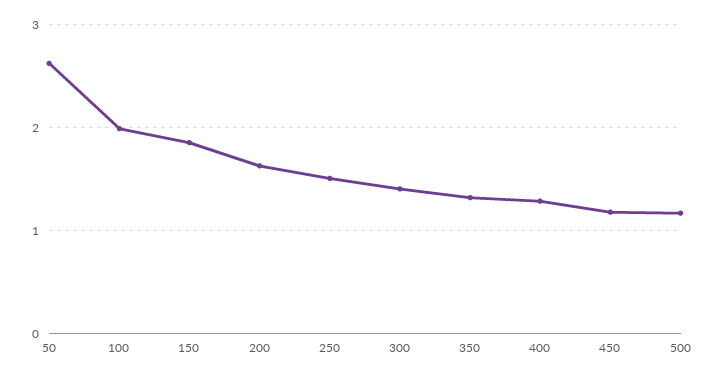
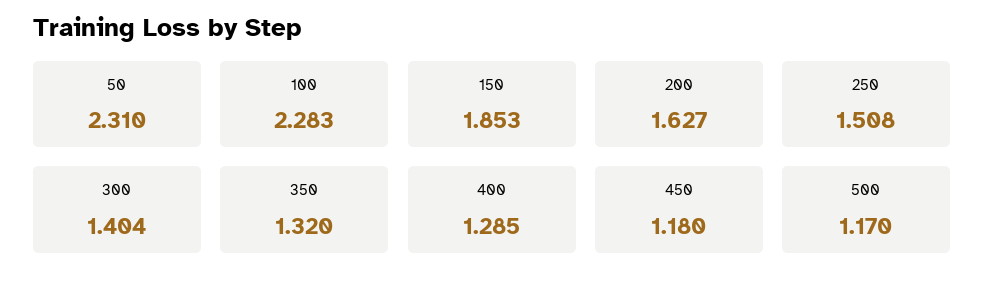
50: 2.6 -> 2.31
100: 2 -> 2.283

